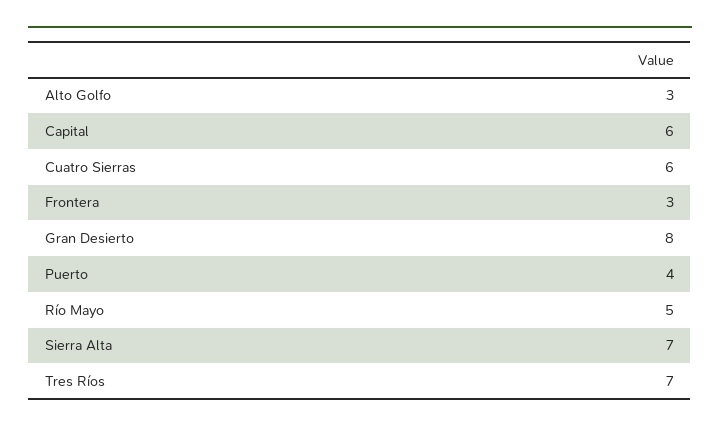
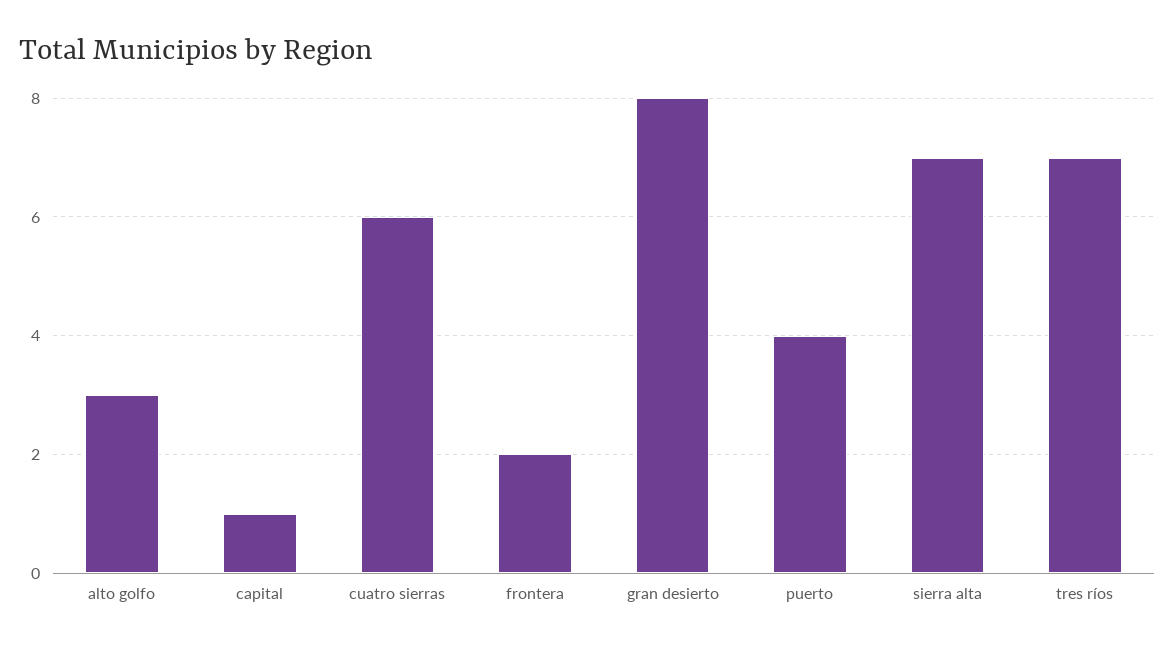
Capital: 6 -> 1
Frontera: 3 -> 2
Río Mayo: 5 -> none

